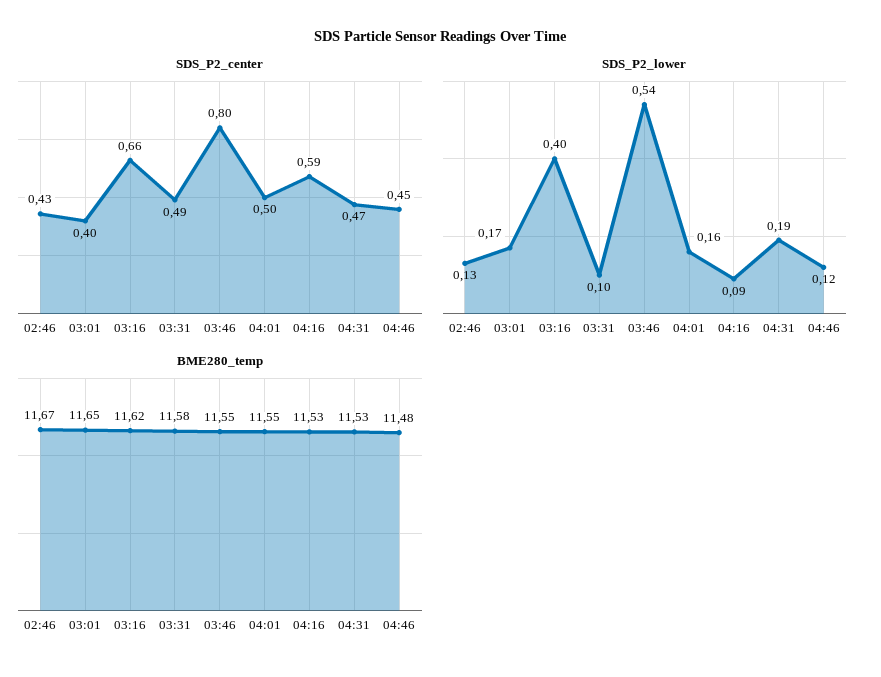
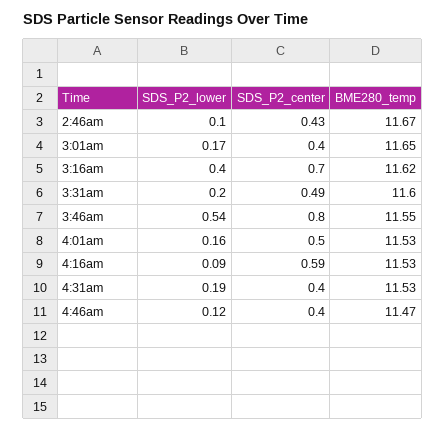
SDS_P2_center, 03:16: 0.66 -> 0.7
SDS_P2_center, 04:31: 0.47 -> 0.4
SDS_P2_center, 04:46: 0.45 -> 0.4
SDS_P2_lower, 02:46: 0.13 -> 0.1
SDS_P2_lower, 03:31: 0.1 -> 0.2
BME280_temp, 03:31: 11.58 -> 11.6
BME280_temp, 04:01: 11.55 -> 11.53
BME280_temp, 04:46: 11.48 -> 11.47

